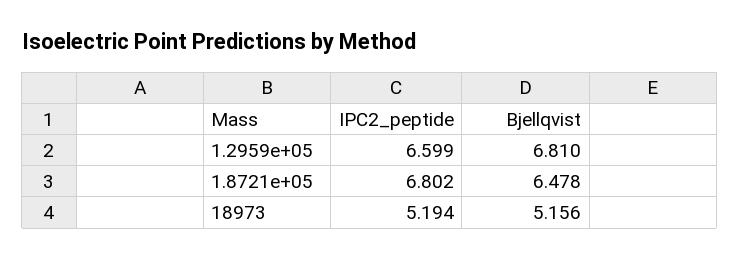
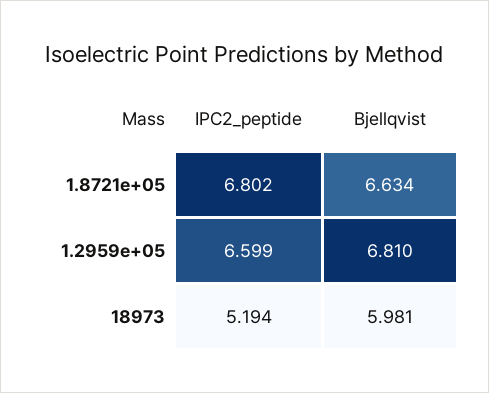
Bjellqvist, 1.8721e+05: 6.478 -> 6.634
Bjellqvist, 18973: 5.156 -> 5.981

